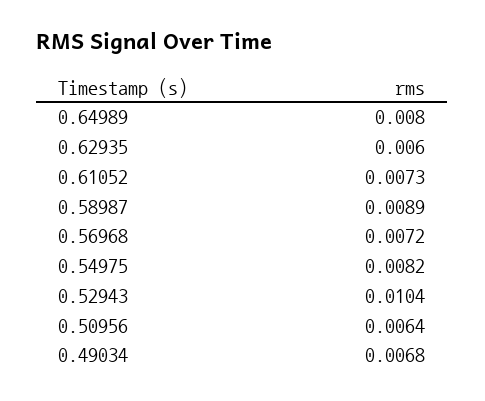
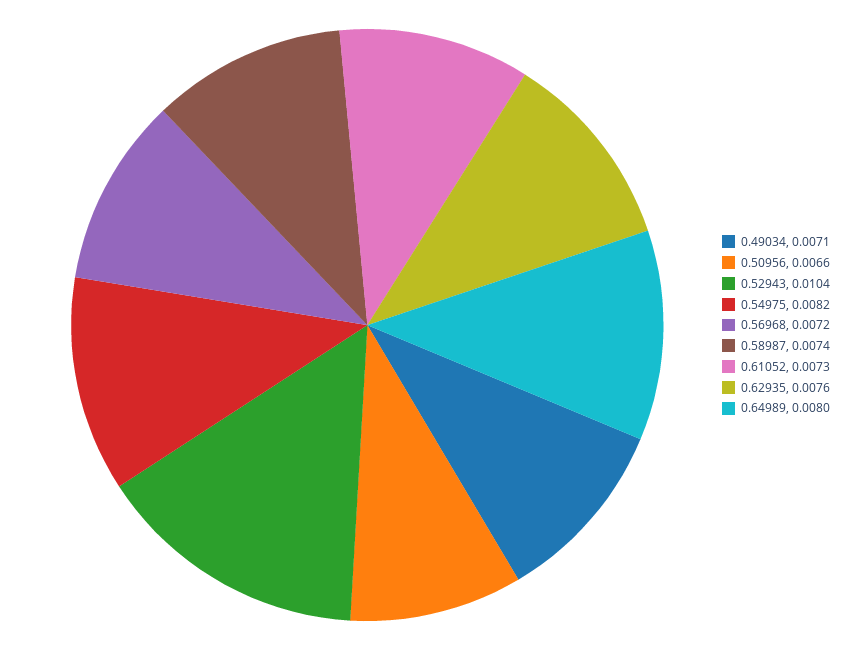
0.62935: 0.006 -> 0.0076
0.58987: 0.0089 -> 0.0074
0.50956: 0.0064 -> 0.0066
0.49034: 0.0068 -> 0.0071

